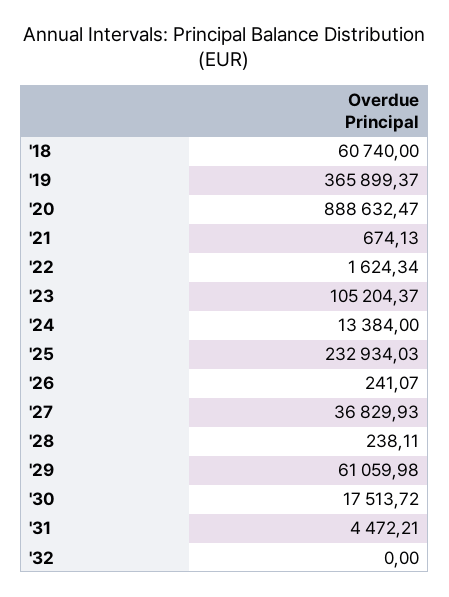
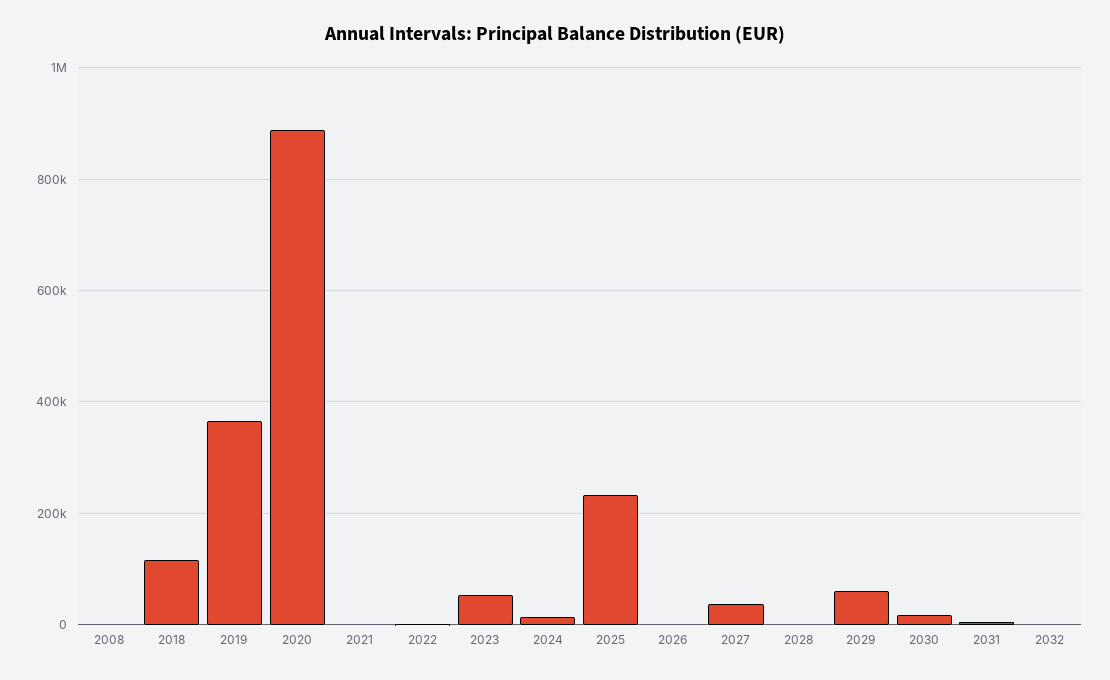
'18: 60740 -> 120000
'23: 105204.37 -> 60000
2008: none -> 0

